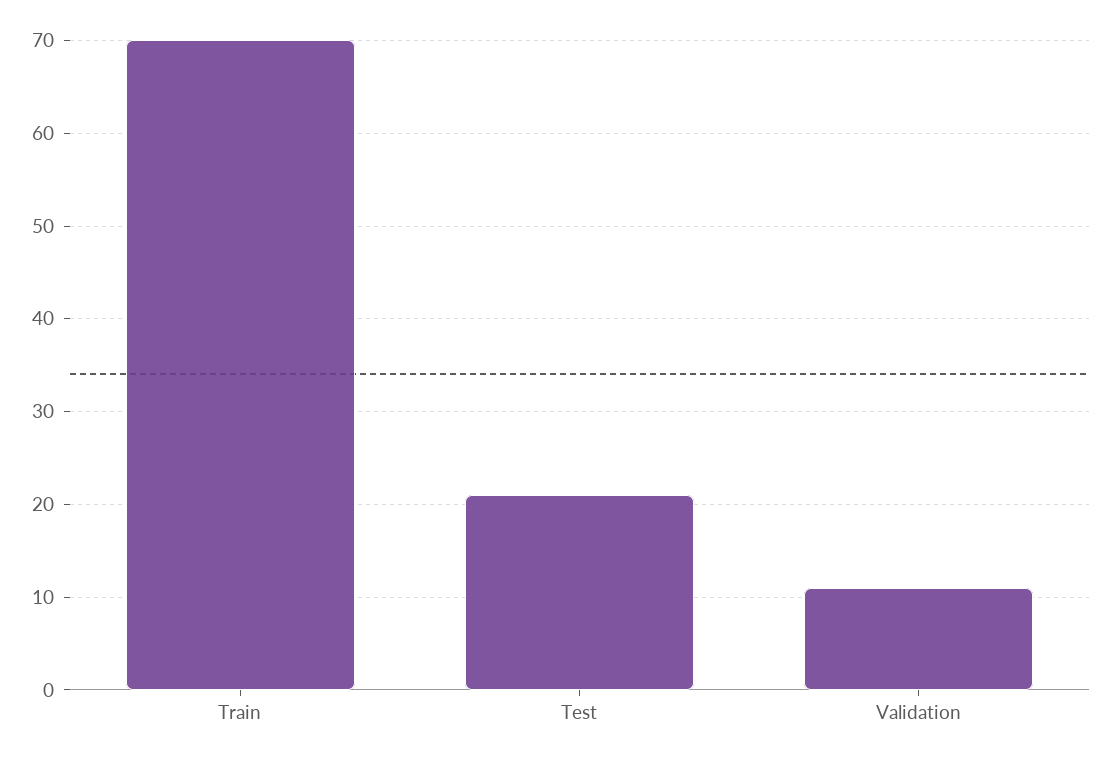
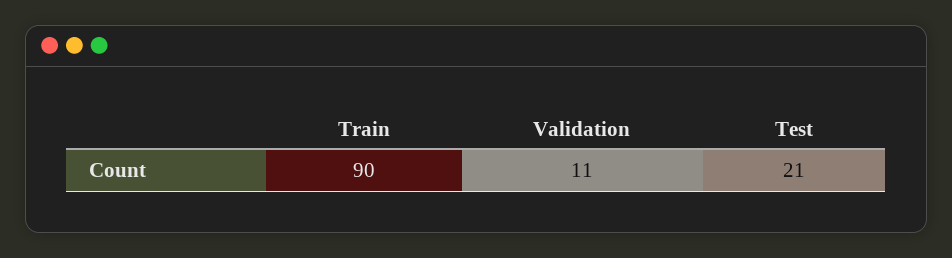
Train: 70 -> 90

